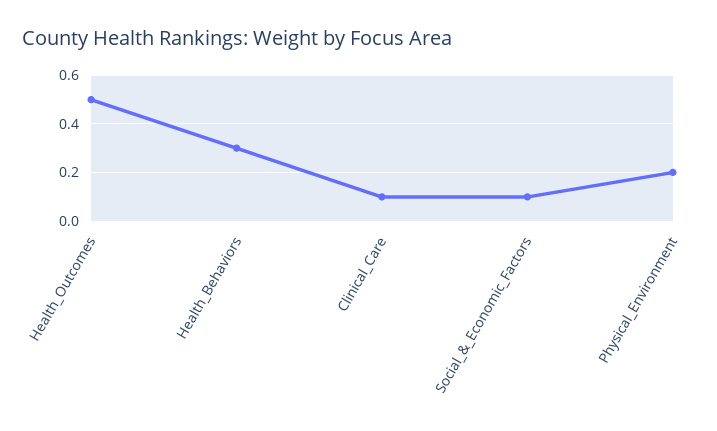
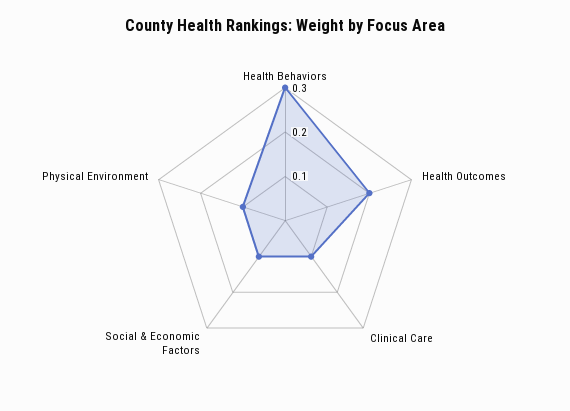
Health_Outcomes: 0.5 -> 0.2
Physical_Environment: 0.2 -> 0.1

